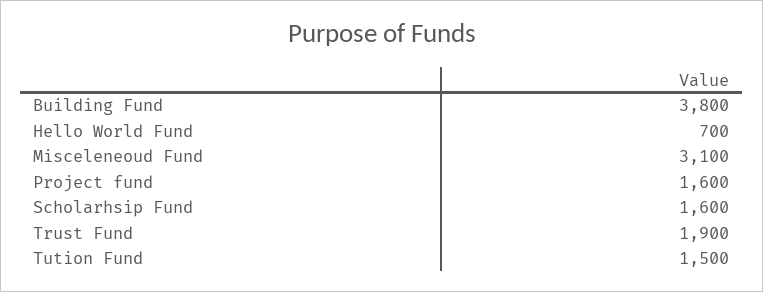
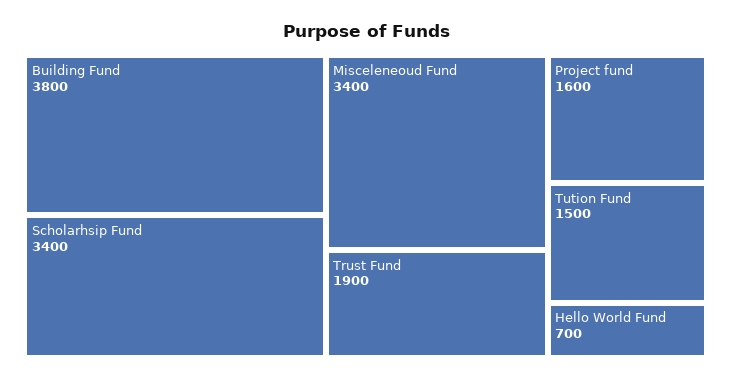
Misceleneoud Fund: 3100 -> 3400
Scholarhsip Fund: 1600 -> 3400

